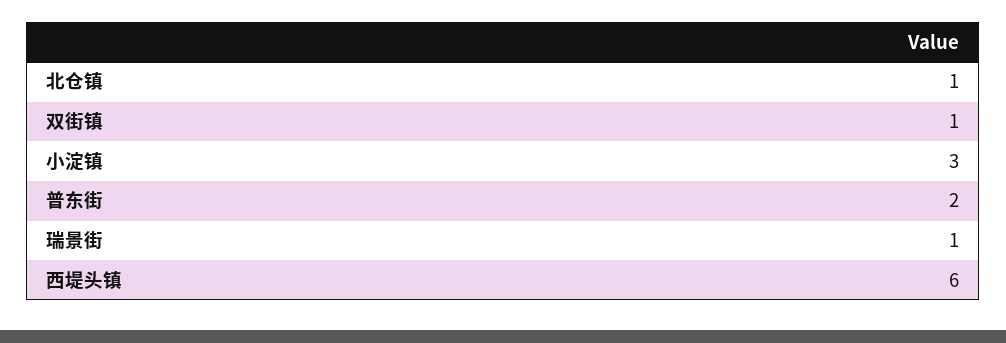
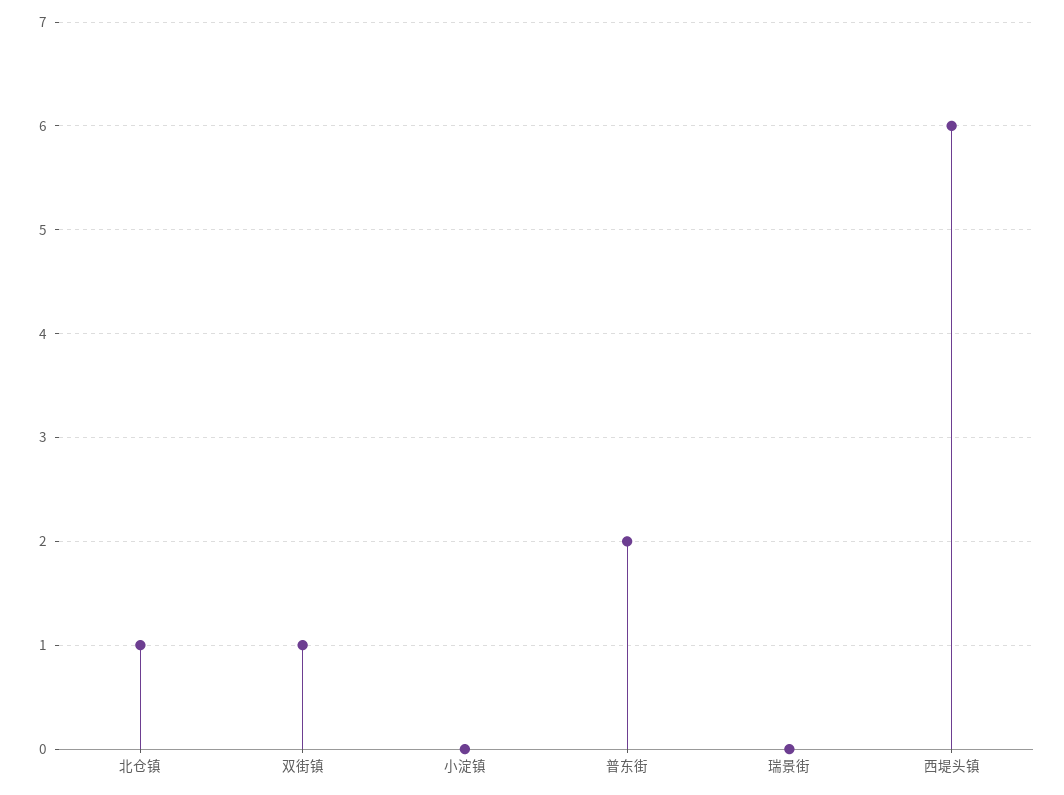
小淀镇: 3 -> 0
瑞景街: 1 -> 0

